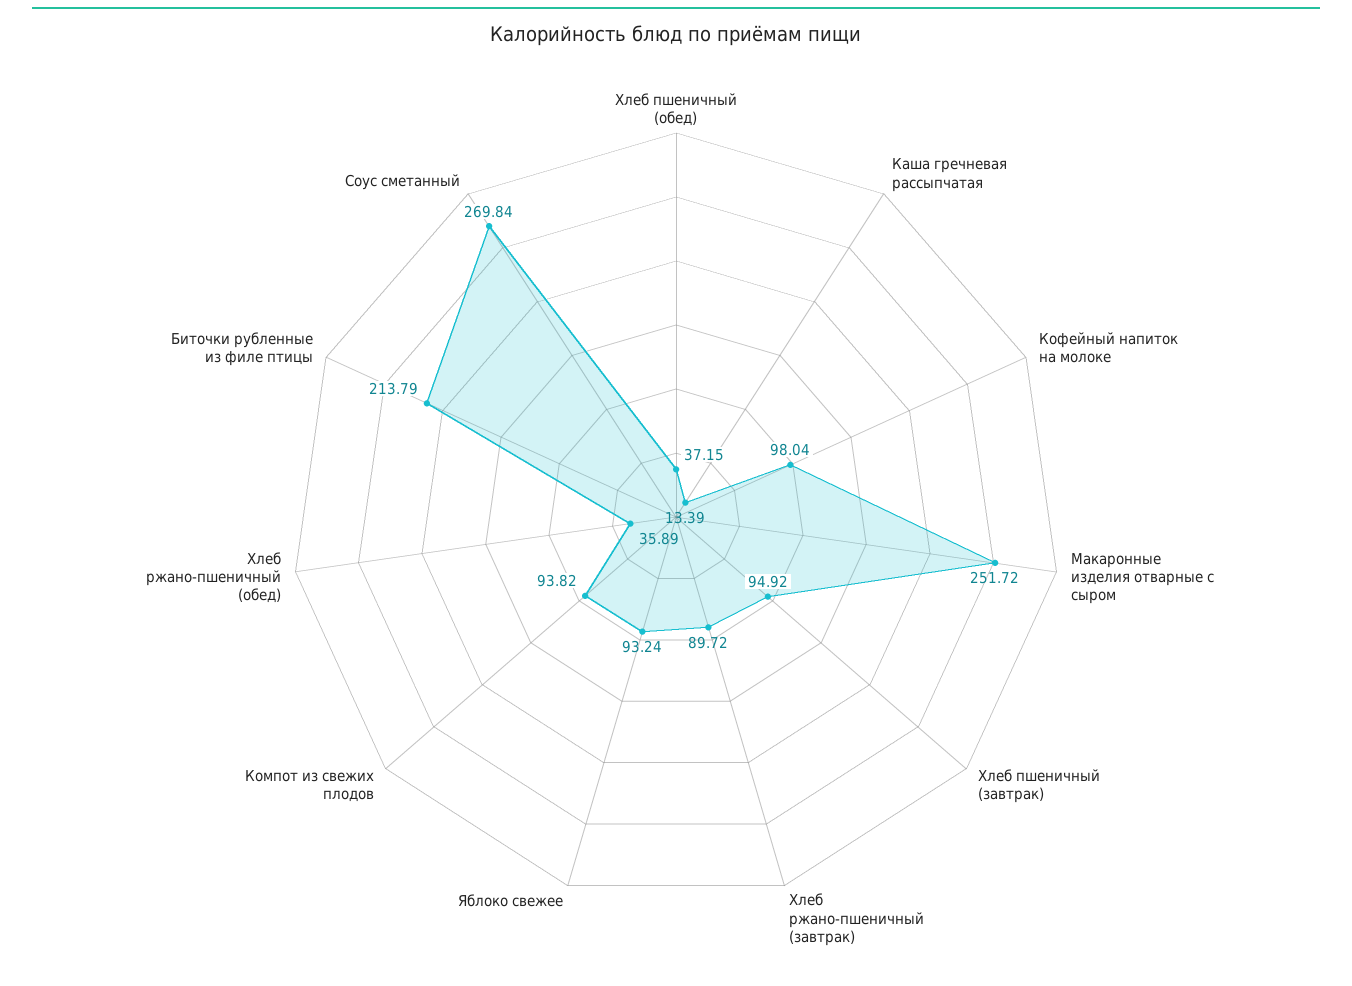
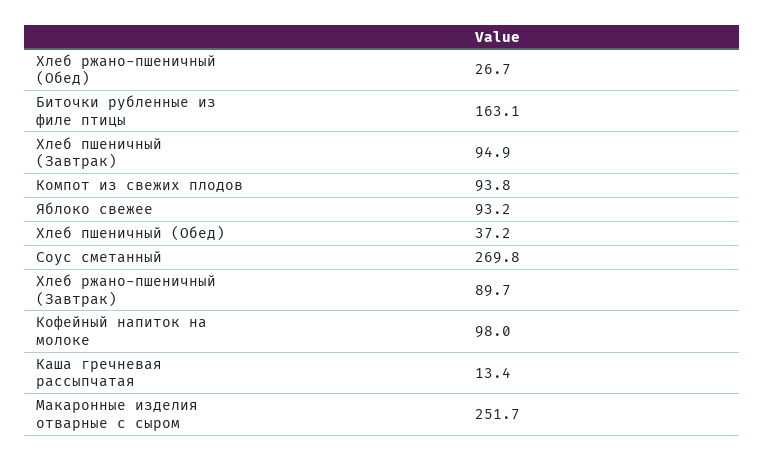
Хлеб ржано-пшеничный (обед): 35.89 -> 26.7
Биточки рубленные из филе птицы: 213.79 -> 163.1

